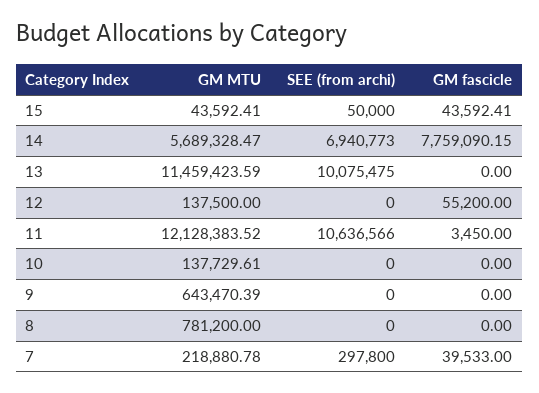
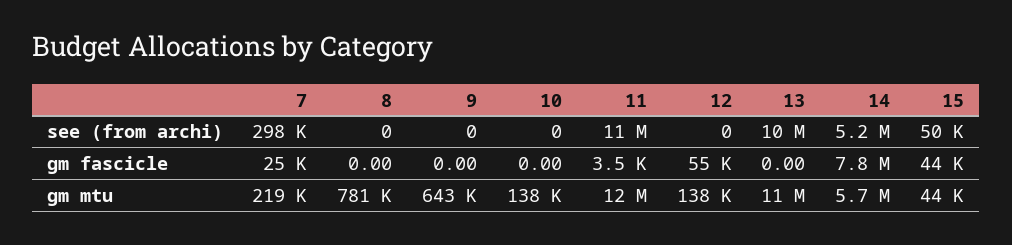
SEE (from archi), 14: 6940773 -> 5200000
GM fascicle, 7: 39533 -> 25000

